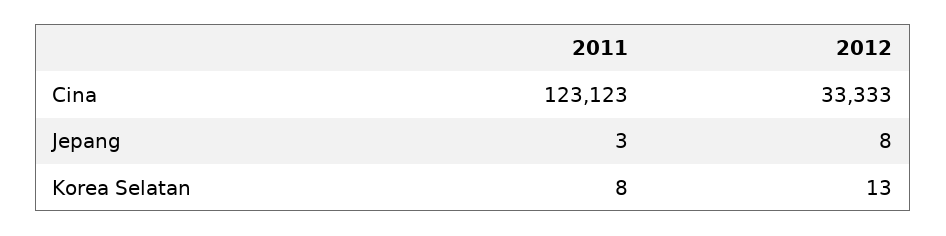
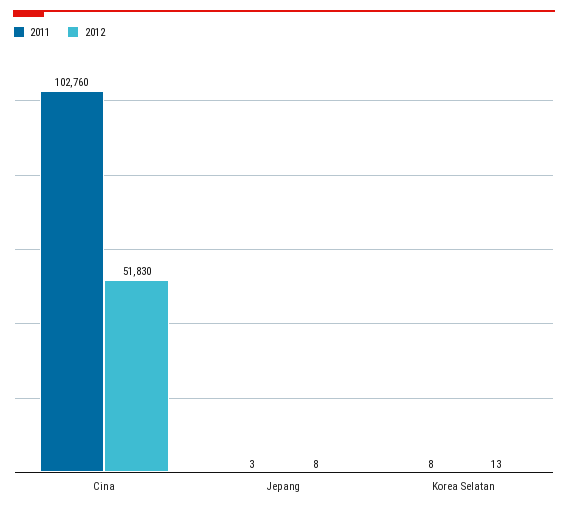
2011, Cina: 123123 -> 102760
2012, Cina: 33333 -> 51830

